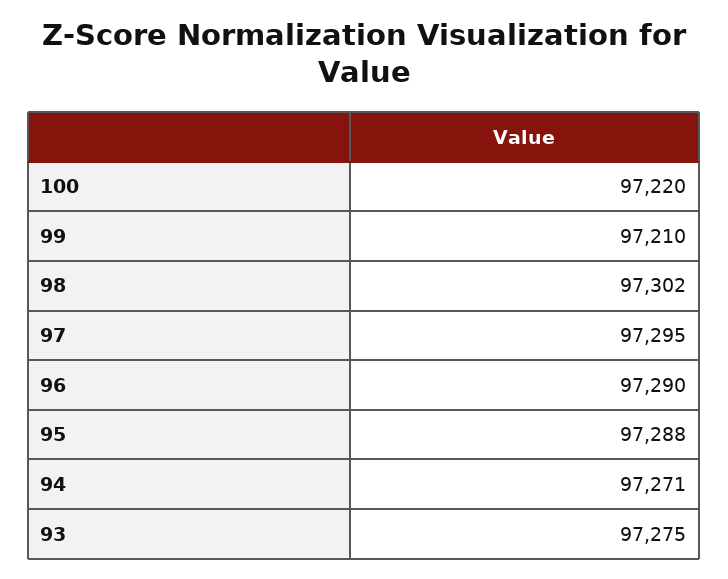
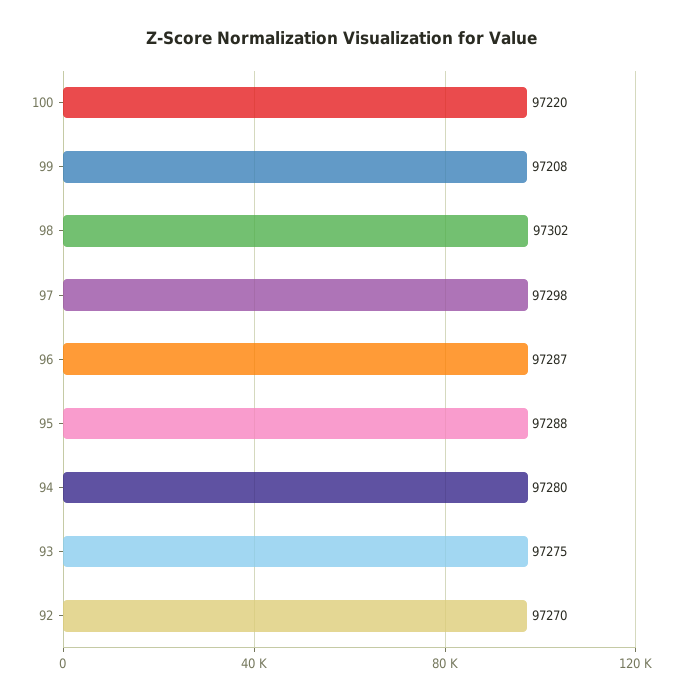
99: 97210 -> 97208
97: 97295 -> 97298
96: 97290 -> 97287
94: 97271 -> 97280
92: none -> 97270

